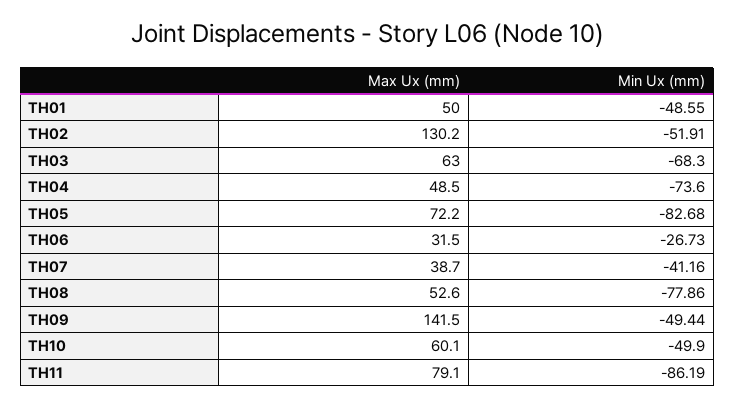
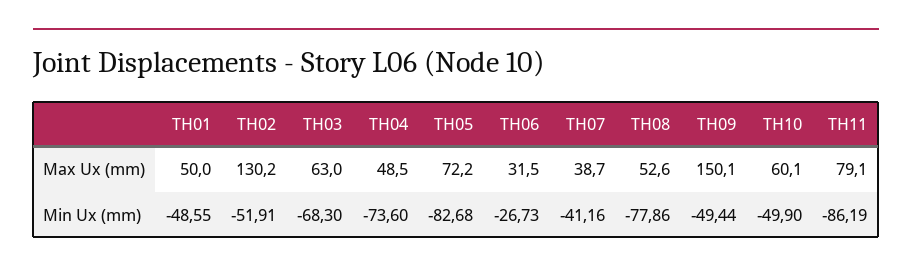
Max Ux (mm), TH09: 141.5 -> 150.1

